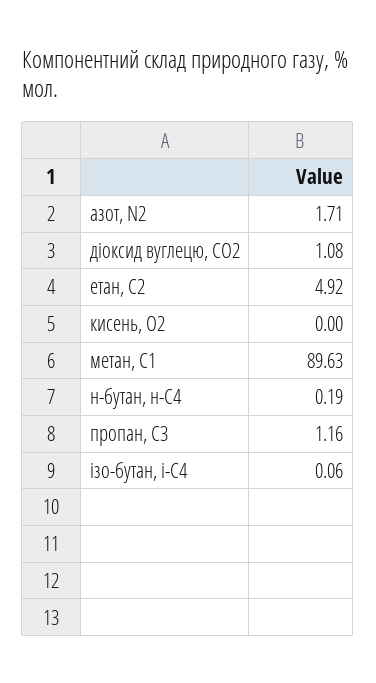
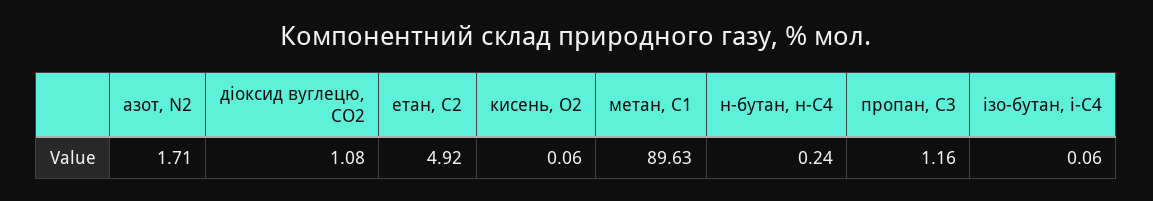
кисень, О2: 0 -> 0.06
н-бутан, н-С4: 0.19 -> 0.24

